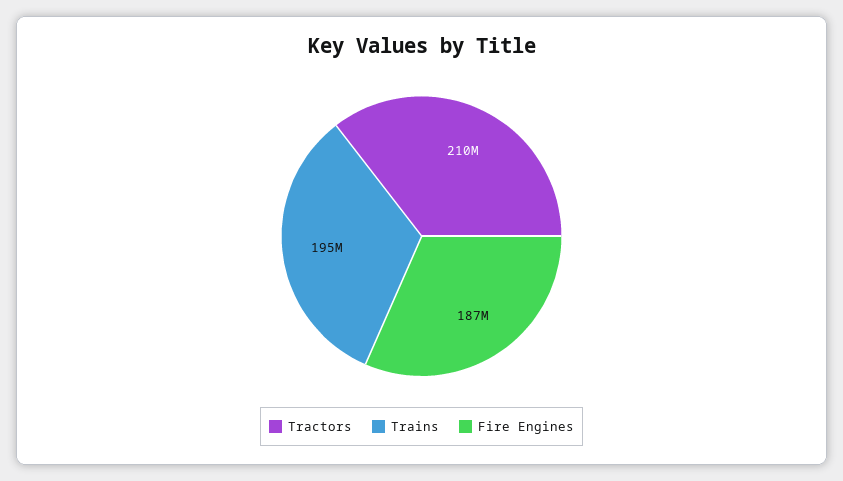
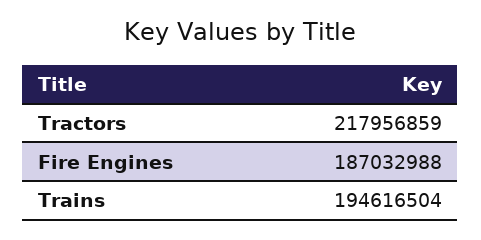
Tractors: 210000000 -> 217956859

